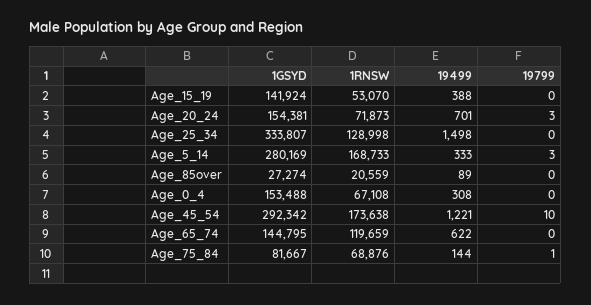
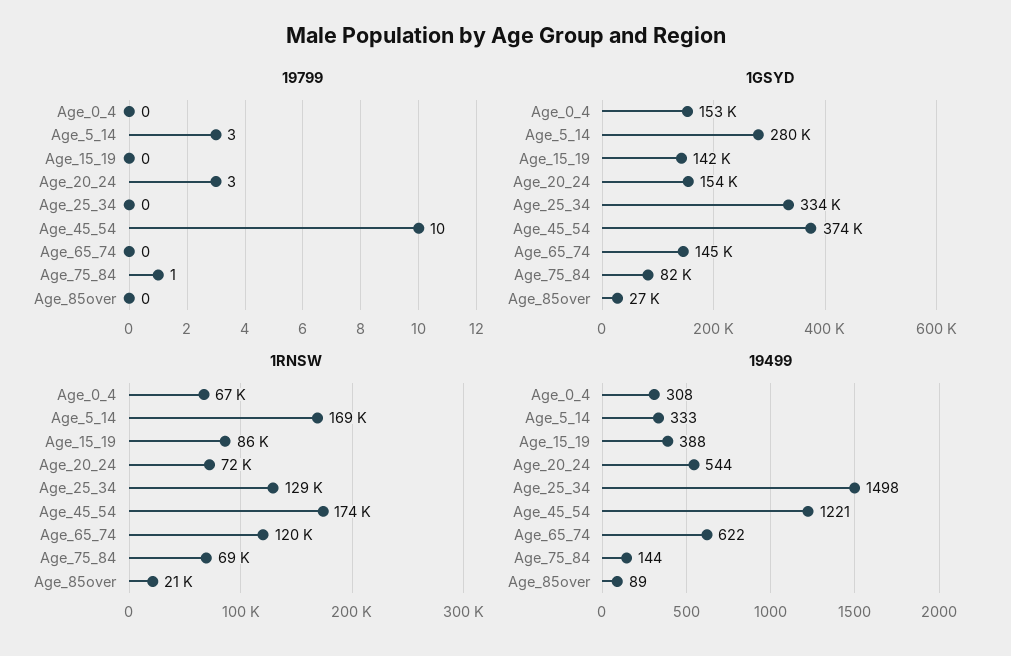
1RNSW, Age_15_19: 53070 -> 86000
19499, Age_20_24: 701 -> 544
1GSYD, Age_45_54: 292342 -> 374000

